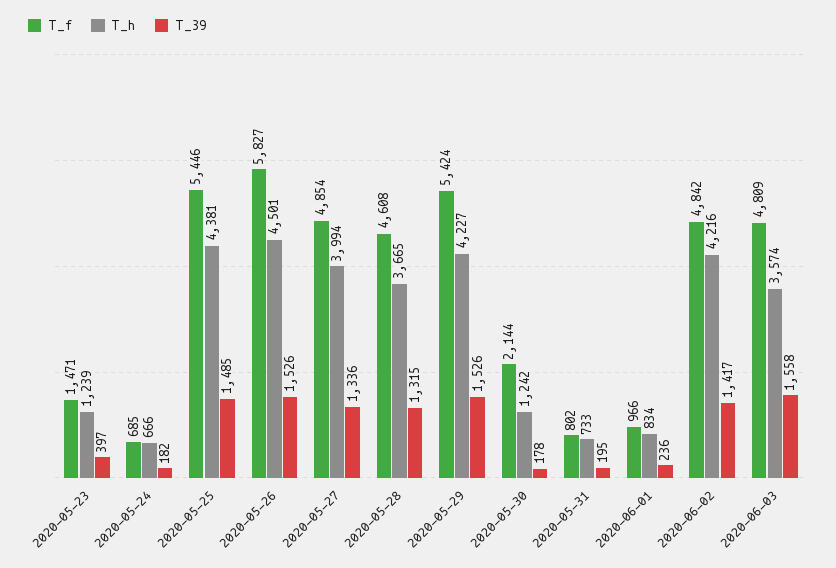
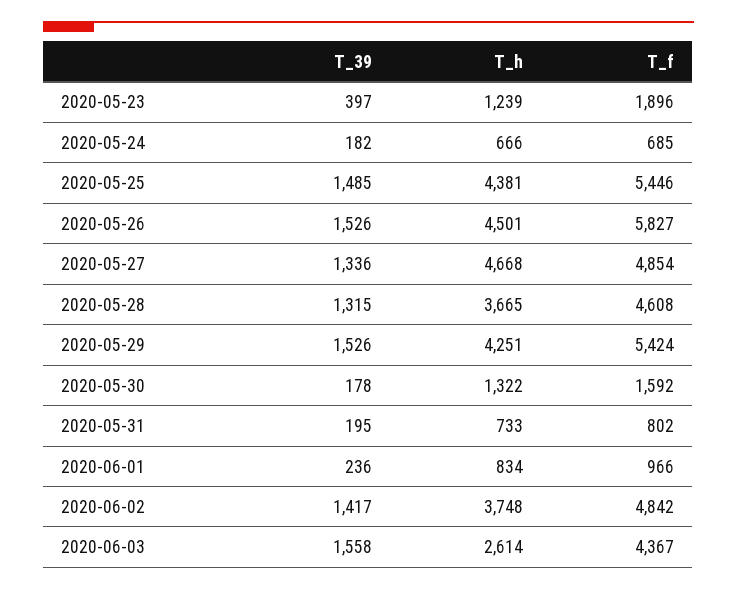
T_f, 2020-05-23: 1471 -> 1896
T_h, 2020-05-27: 3994 -> 4668
T_h, 2020-05-29: 4227 -> 4251
T_f, 2020-05-30: 2144 -> 1592
T_h, 2020-05-30: 1242 -> 1322
T_h, 2020-06-02: 4216 -> 3748
T_f, 2020-06-03: 4809 -> 4367
T_h, 2020-06-03: 3574 -> 2614

